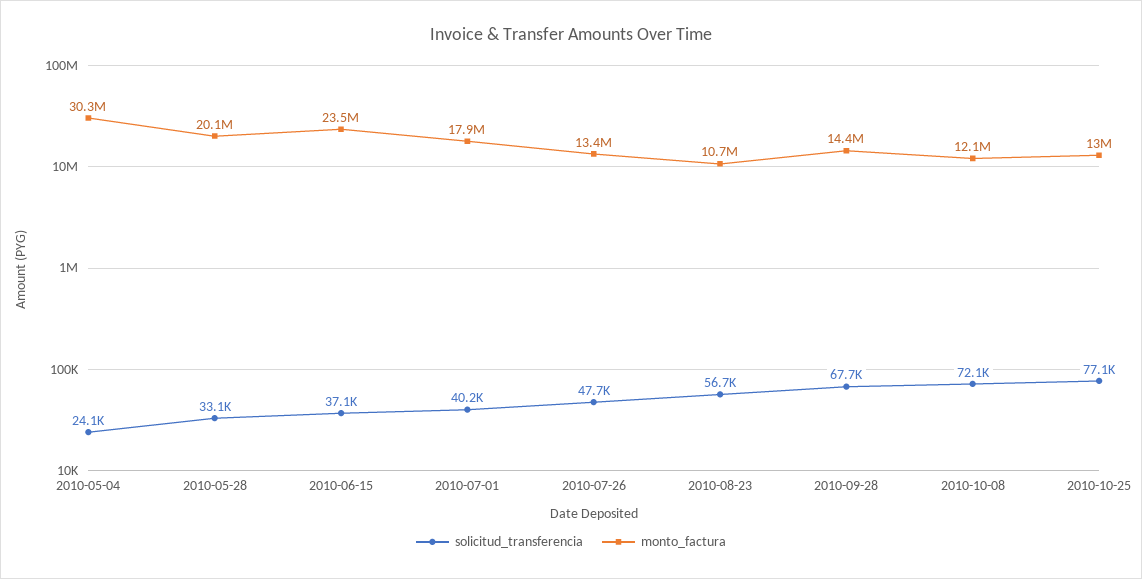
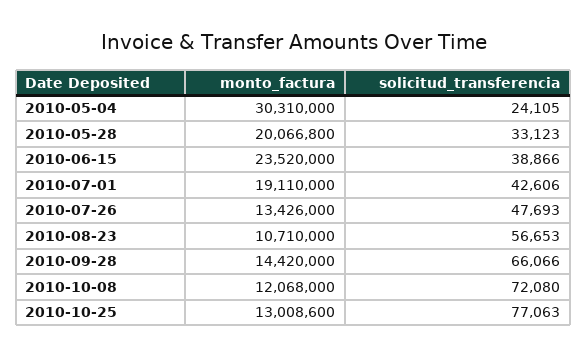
solicitud_transferencia, 2010-06-15: 37100 -> 38866
solicitud_transferencia, 2010-07-01: 40200 -> 42606
monto_factura, 2010-07-01: 17900000 -> 19110000
solicitud_transferencia, 2010-09-28: 67700 -> 66066

